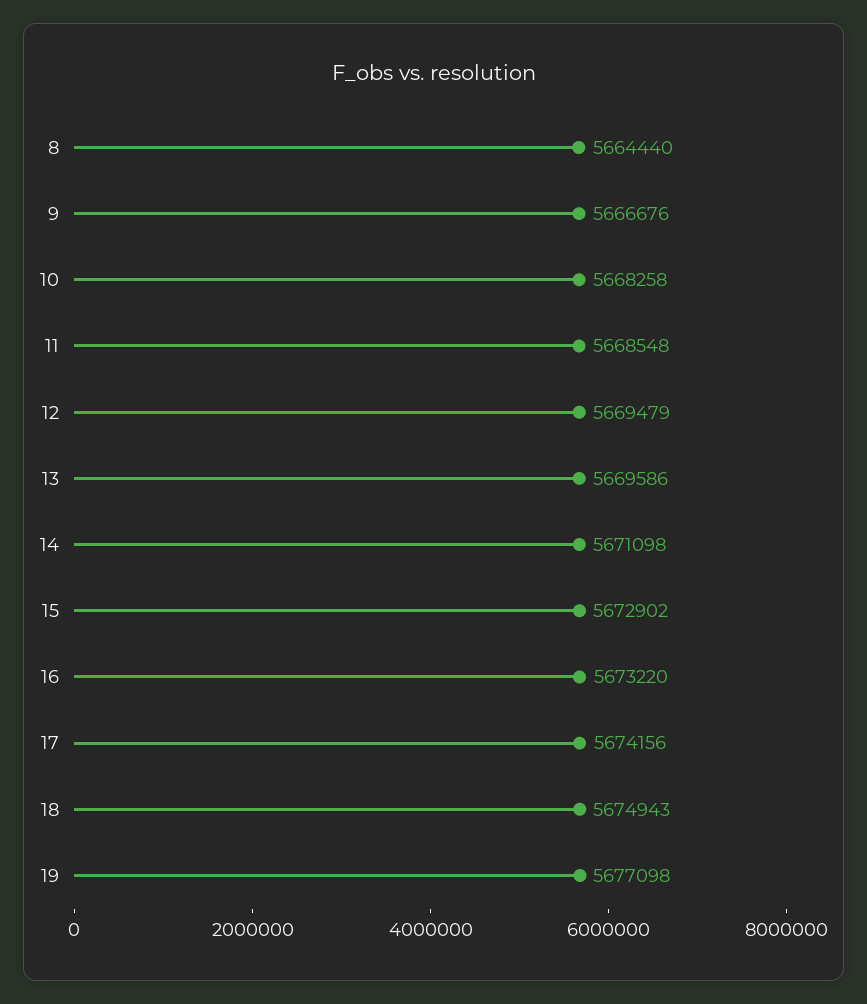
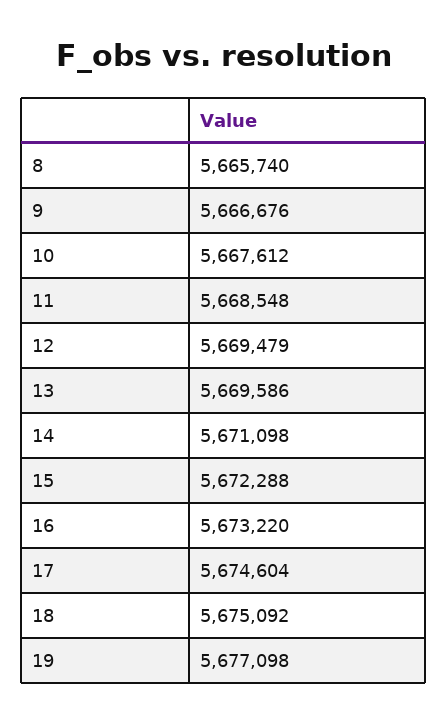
8: 5664440 -> 5665740
10: 5668258 -> 5667612
15: 5672902 -> 5672288
17: 5674156 -> 5674604
18: 5674943 -> 5675092

